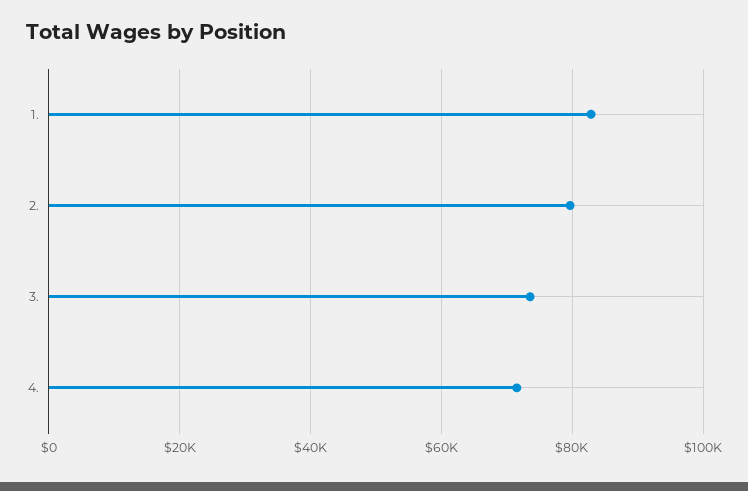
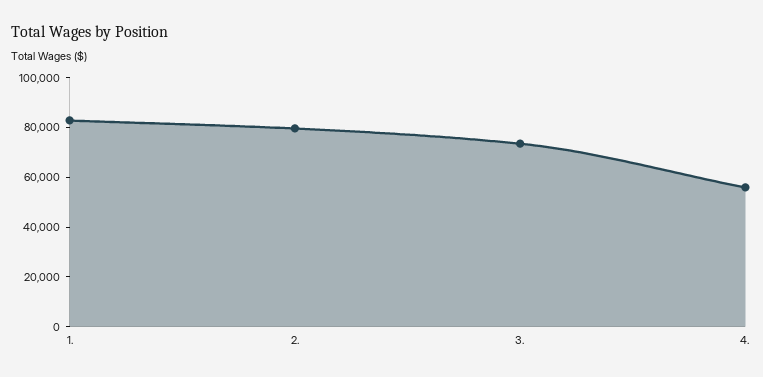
4.: 72000 -> 55000

